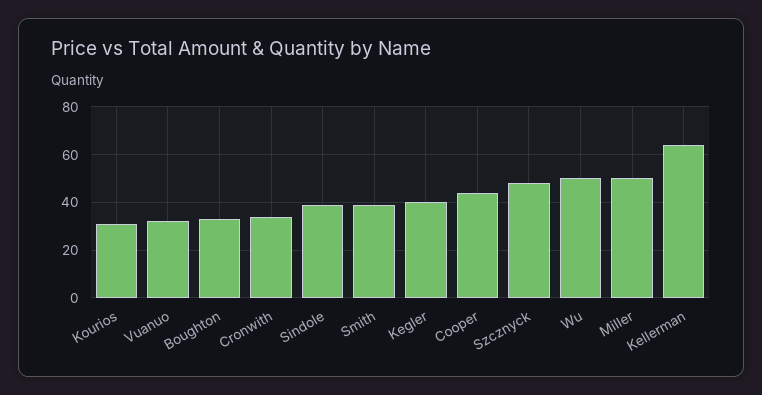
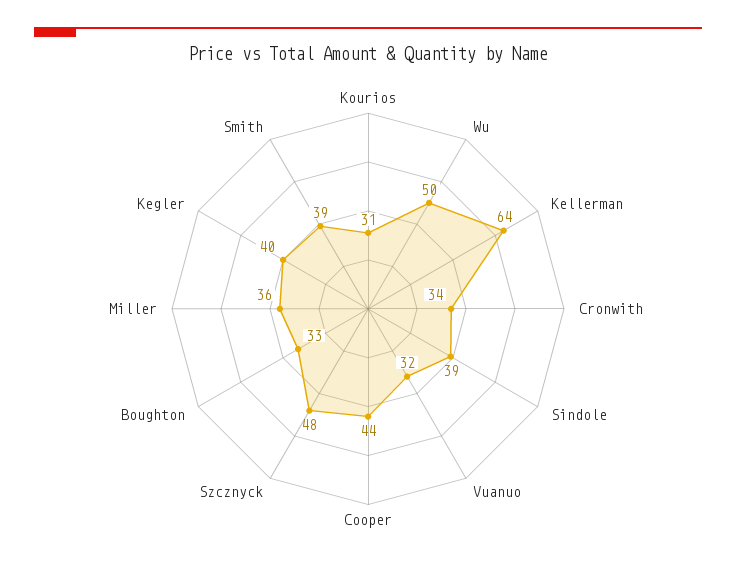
Miller: 50 -> 36

